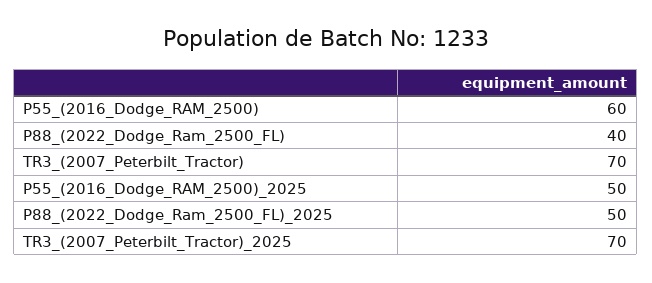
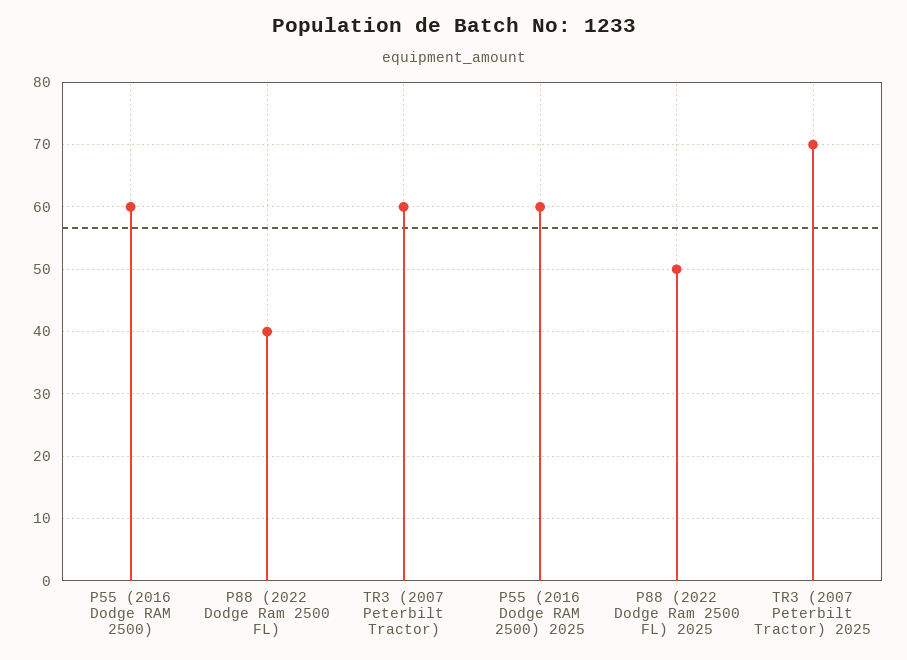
TR3_(2007_Peterbilt_Tractor): 70 -> 60
P55_(2016_Dodge_RAM_2500)_2025: 50 -> 60

